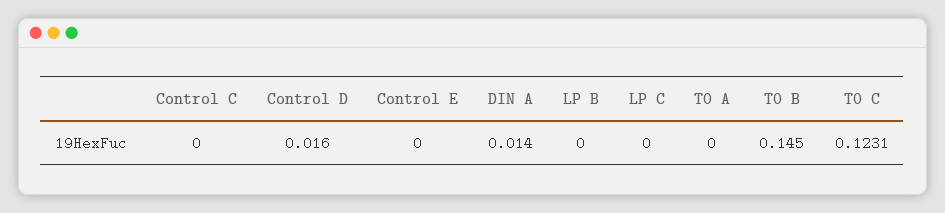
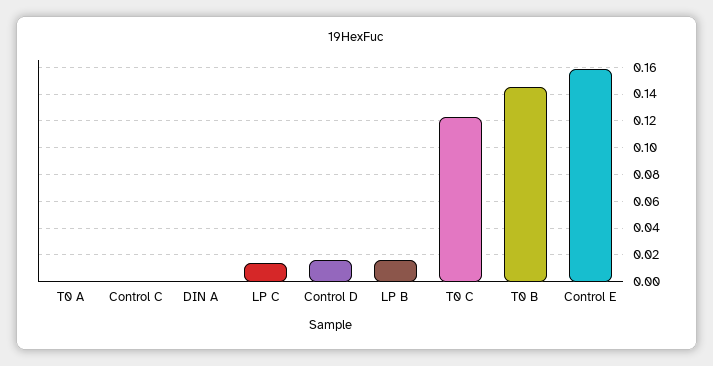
Control E: 0 -> 0.16
DIN A: 0.014 -> 0
LP B: 0 -> 0.015
LP C: 0 -> 0.015

